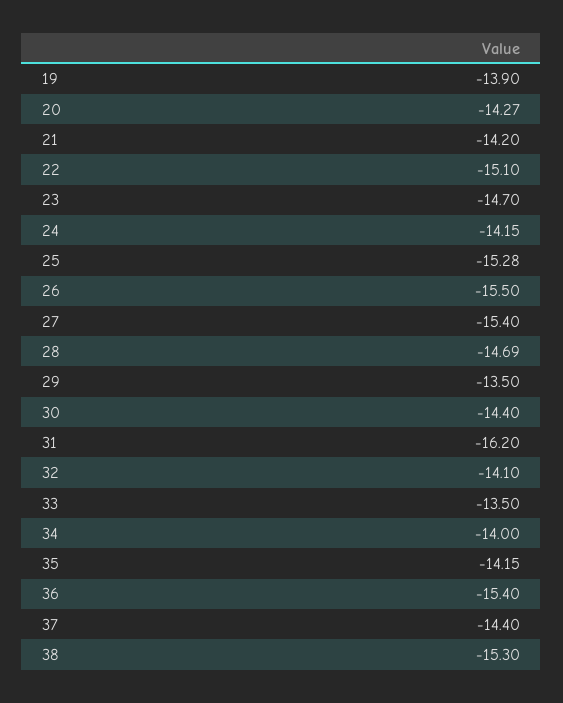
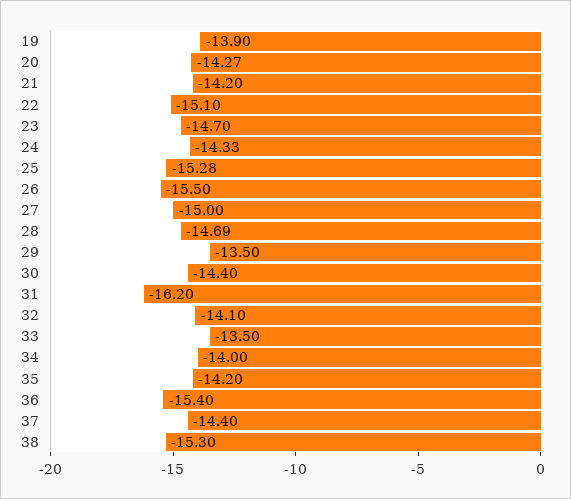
24: -14.15 -> -14.33
27: -15.4 -> -15
35: -14.15 -> -14.2

